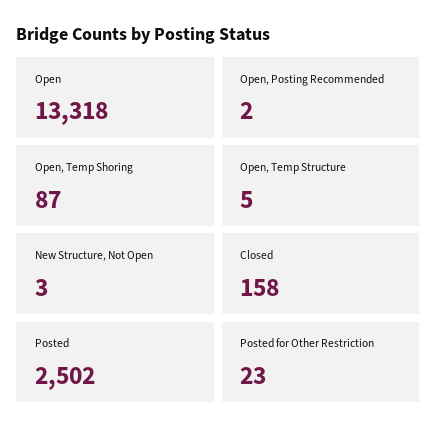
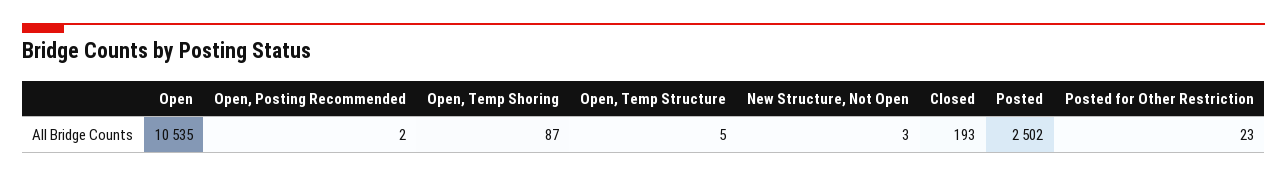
Open: 13318 -> 10535
Closed: 158 -> 193

